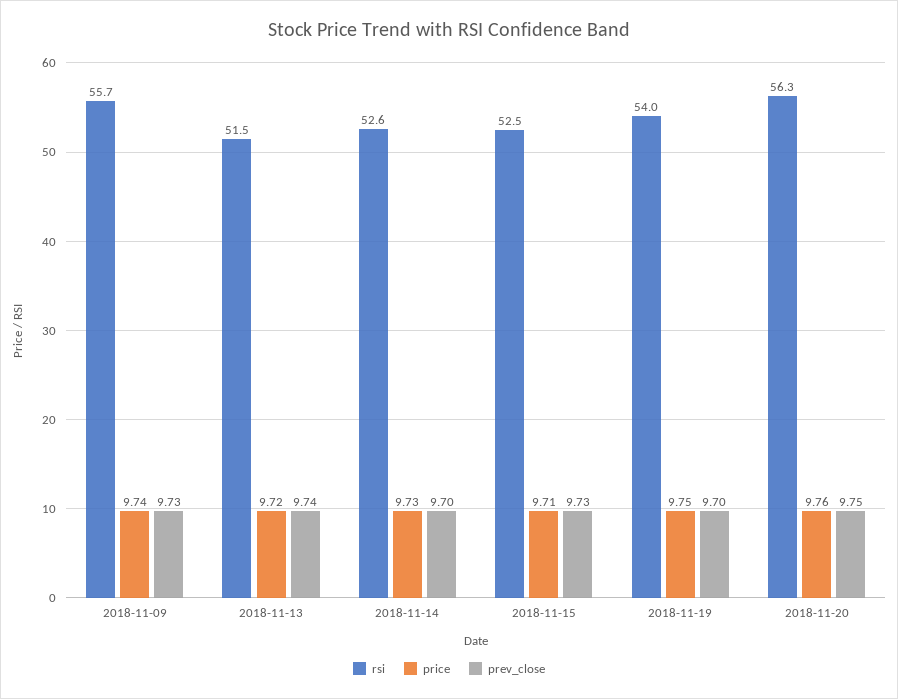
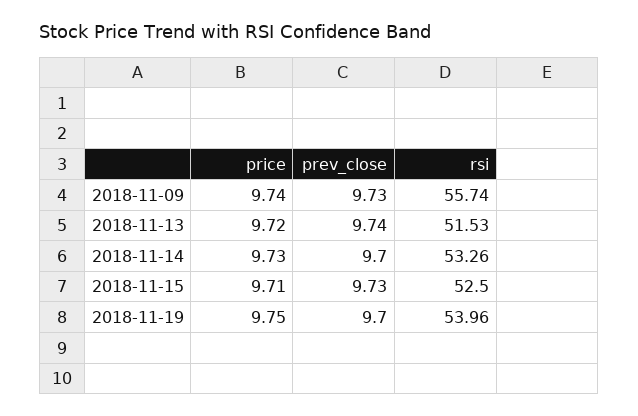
rsi, 2018-11-14: 52.6 -> 53.26
rsi, 2018-11-20: 56.3 -> none
price, 2018-11-20: 9.76 -> none
prev_close, 2018-11-20: 9.75 -> none

